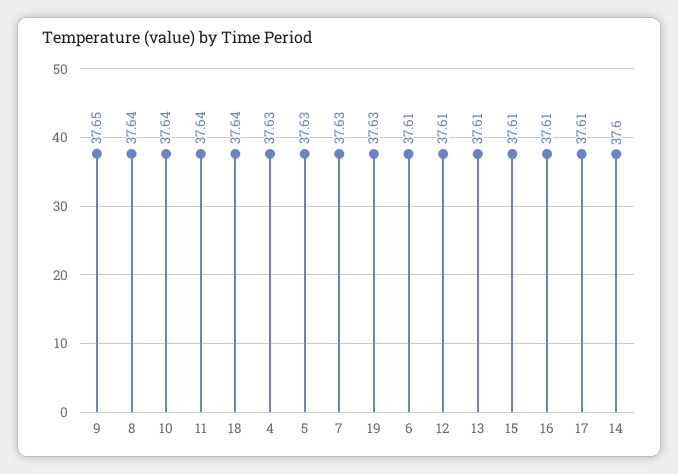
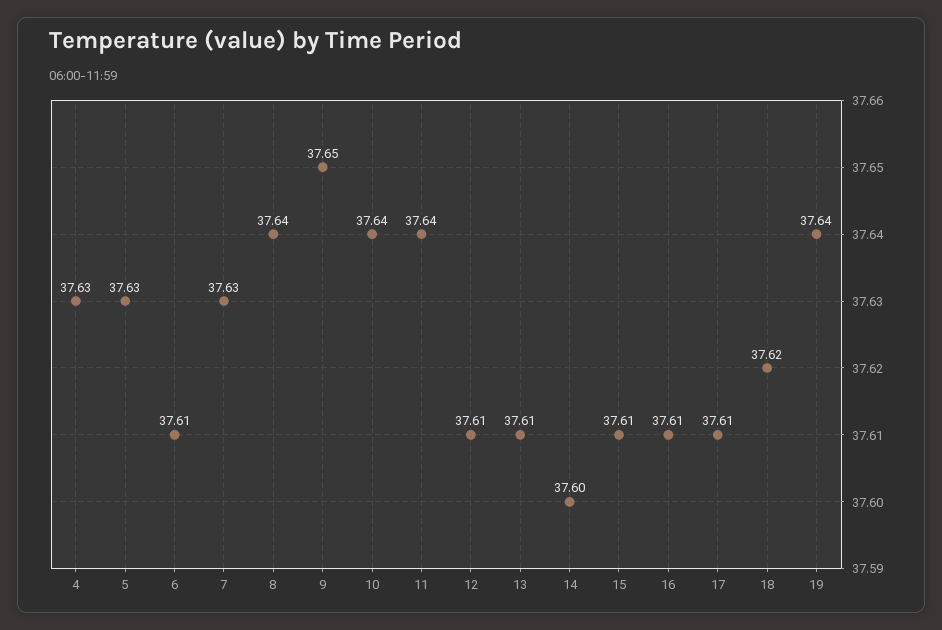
18: 37.64 -> 37.62
19: 37.63 -> 37.64

